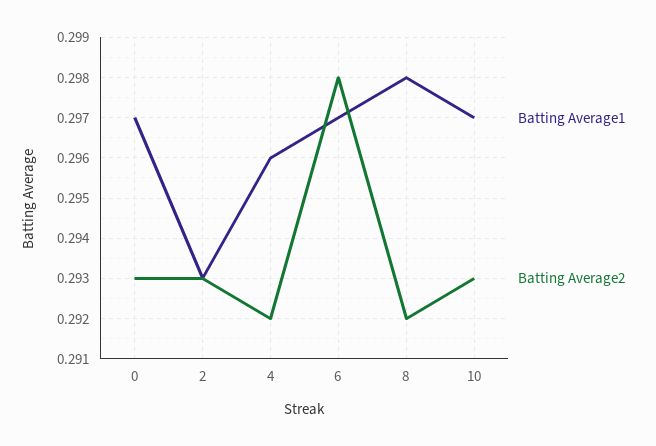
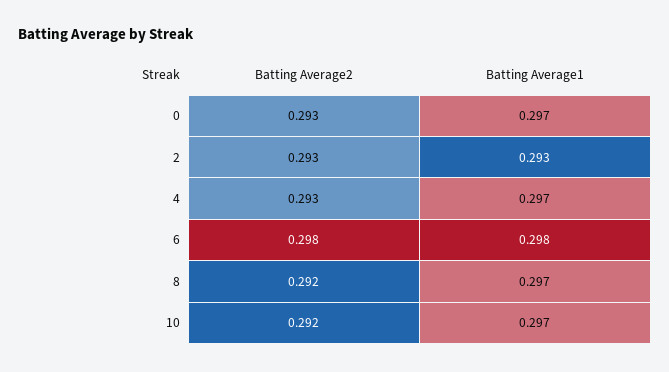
Batting Average1, 4: 0.296 -> 0.297
Batting Average2, 4: 0.292 -> 0.293
Batting Average1, 6: 0.297 -> 0.298
Batting Average1, 8: 0.298 -> 0.297
Batting Average2, 10: 0.293 -> 0.292

